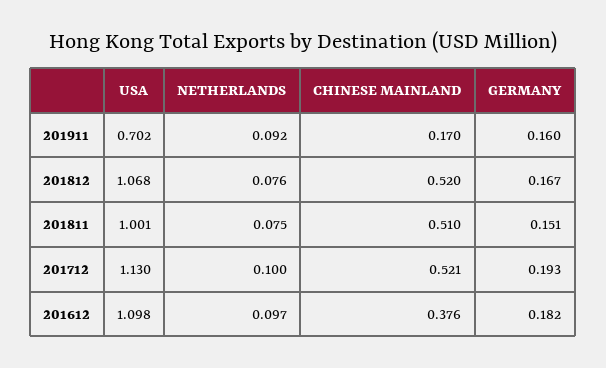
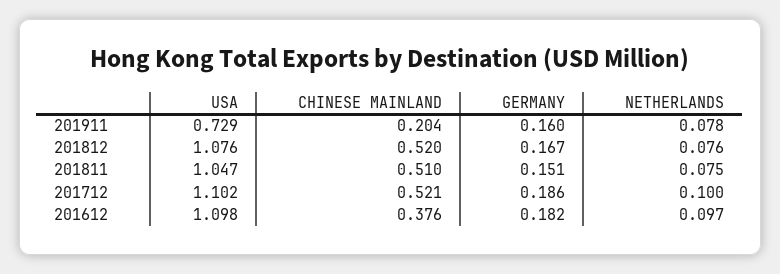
USA, 201911: 0.702 -> 0.729
NETHERLANDS, 201911: 0.092 -> 0.078
CHINESE MAINLAND, 201911: 0.17 -> 0.204
USA, 201812: 1.068 -> 1.076
USA, 201811: 1.001 -> 1.047
USA, 201712: 1.13 -> 1.102
GERMANY, 201712: 0.193 -> 0.186

